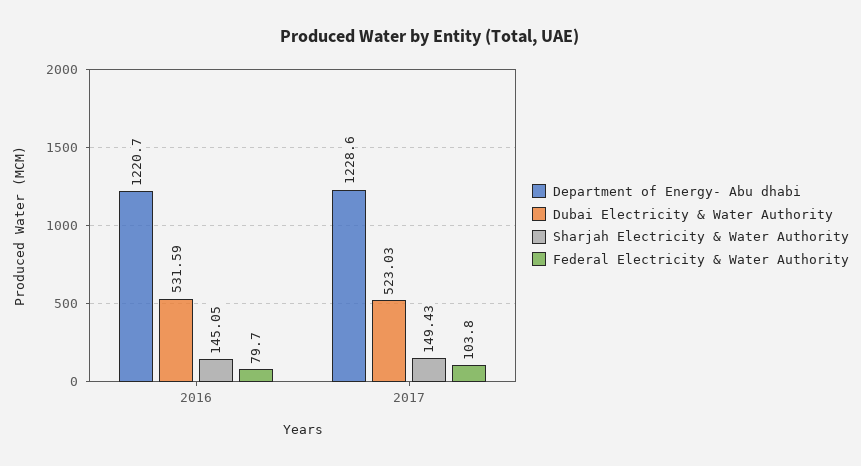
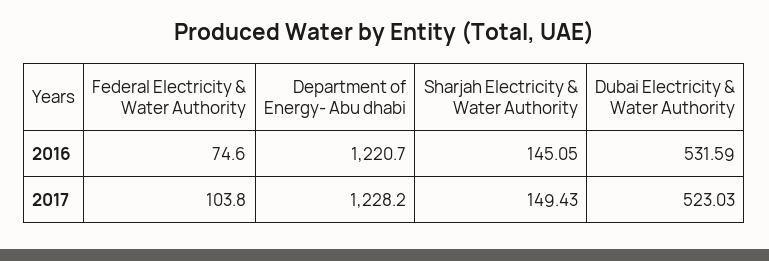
Federal Electricity & Water Authority, 2016: 79.7 -> 74.6
Department of Energy- Abu dhabi, 2017: 1228.6 -> 1228.2

